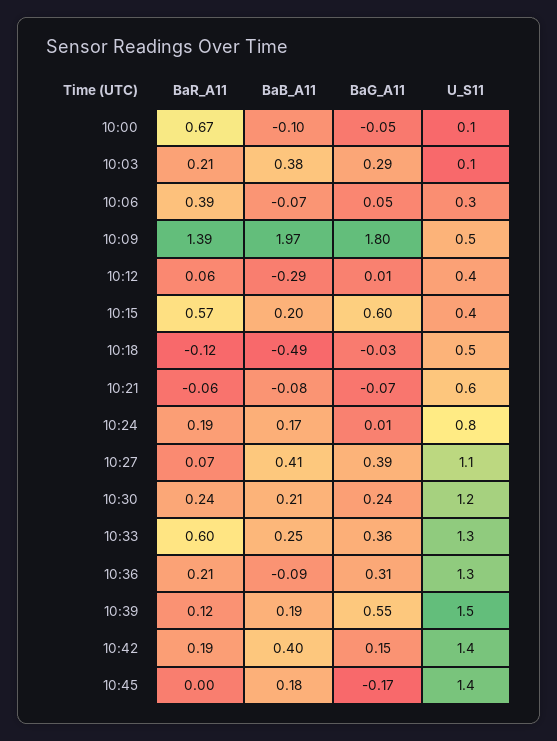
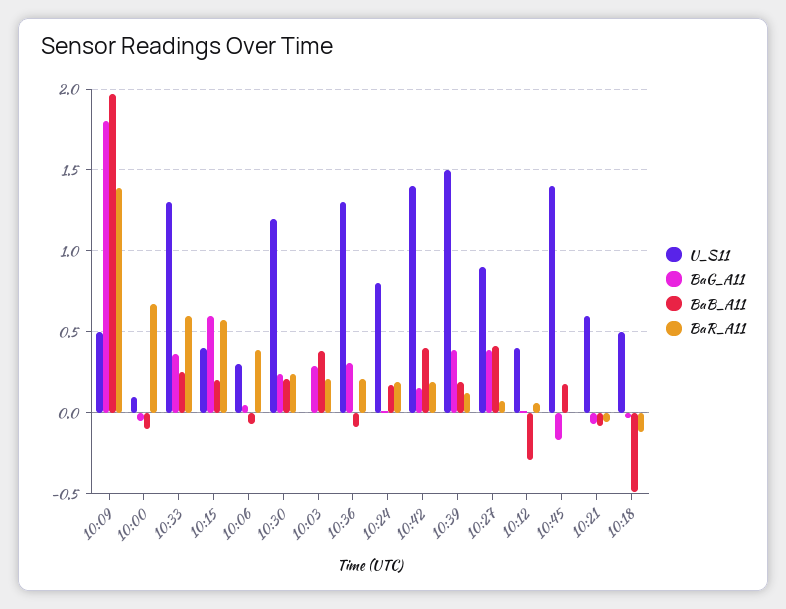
U_S11, 10:03: 0.1 -> 0
U_S11, 10:27: 1.1 -> 0.9
BaG_A11, 10:39: 0.55 -> 0.4

